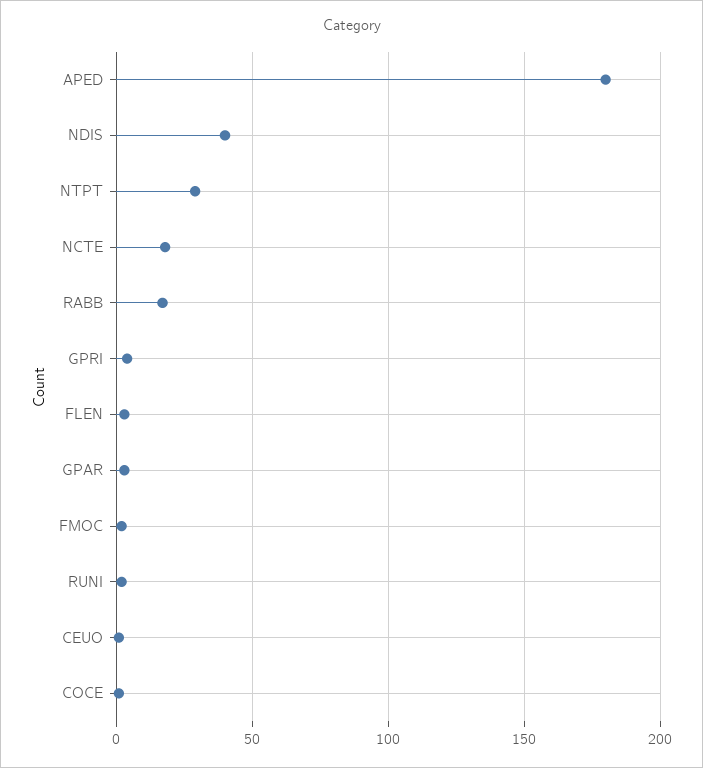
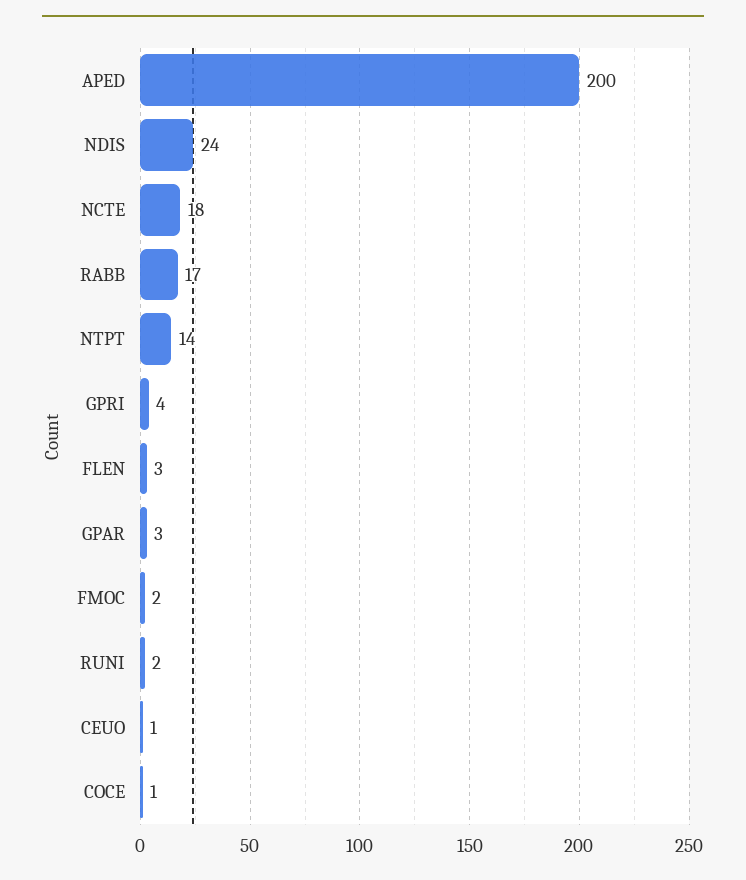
APED: 180 -> 200
NDIS: 40 -> 24
NTPT: 30 -> 14

